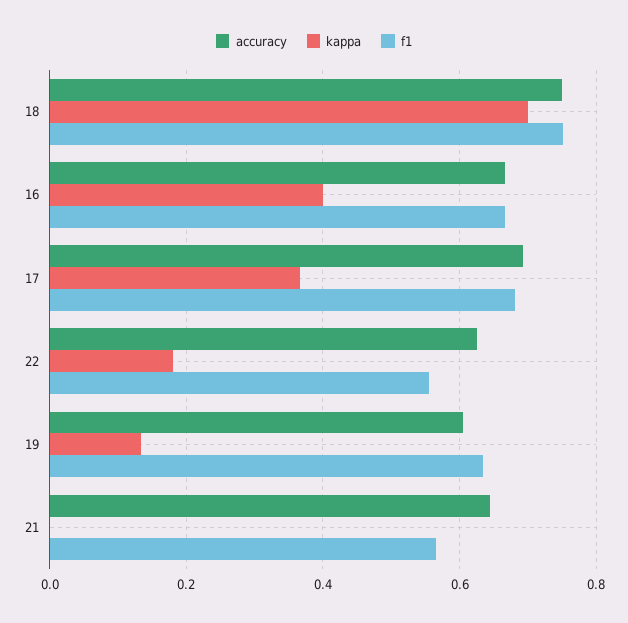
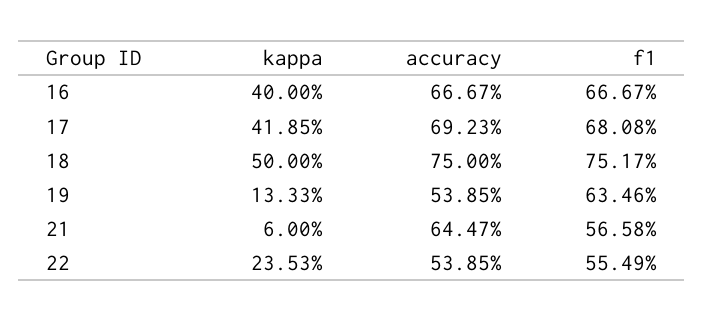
kappa, 18: 0.7 -> 0.5
kappa, 17: 0.36 -> 0.4185
accuracy, 22: 0.62 -> 0.5385
kappa, 22: 0.18 -> 0.2353
accuracy, 19: 0.6 -> 0.5385
kappa, 21: 0 -> 0.06

